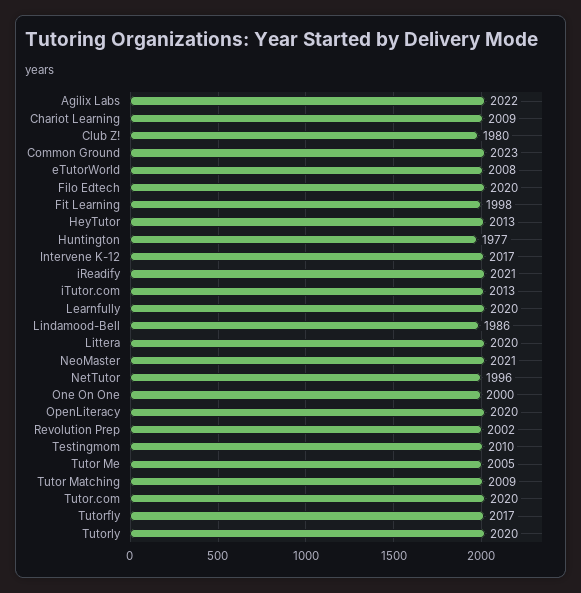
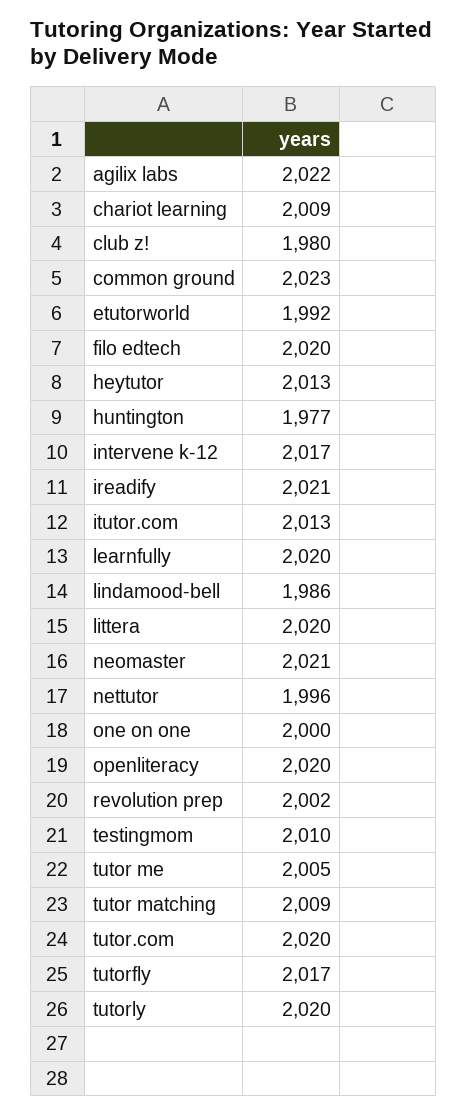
eTutorWorld: 2008 -> 1992
Fit Learning: 1998 -> none

